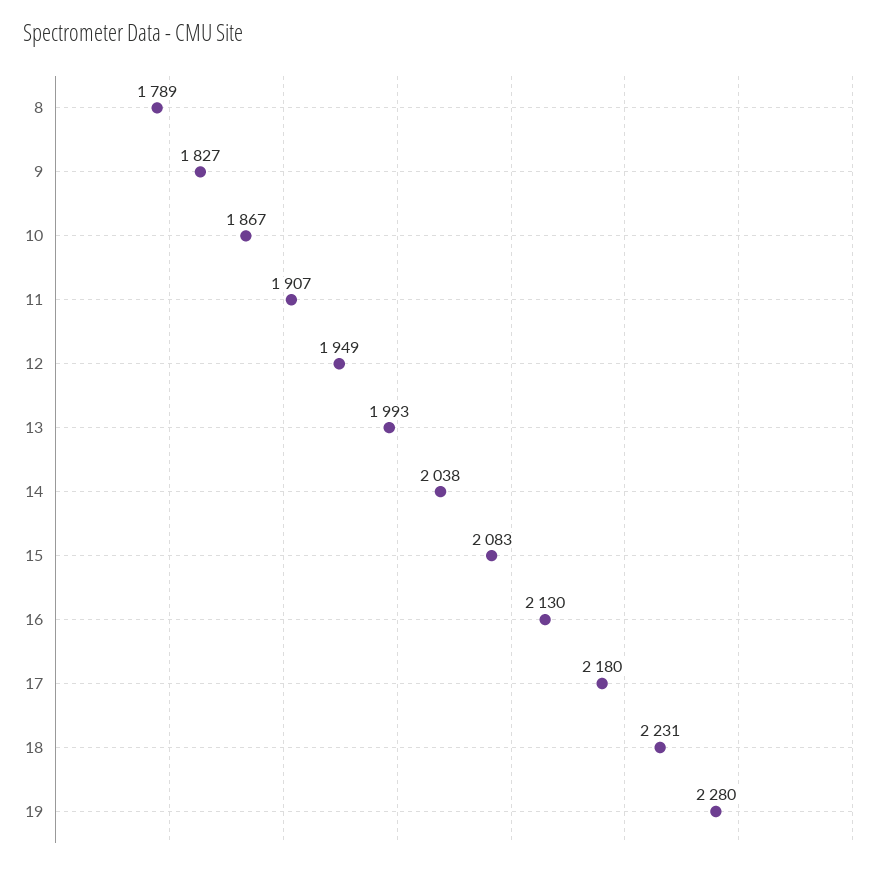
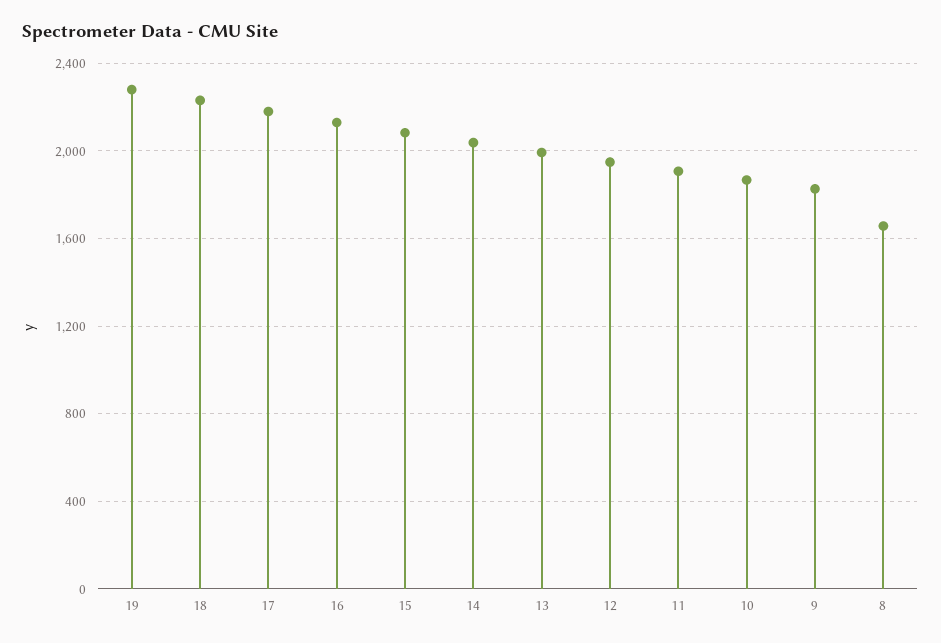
8: 1789 -> 1650

